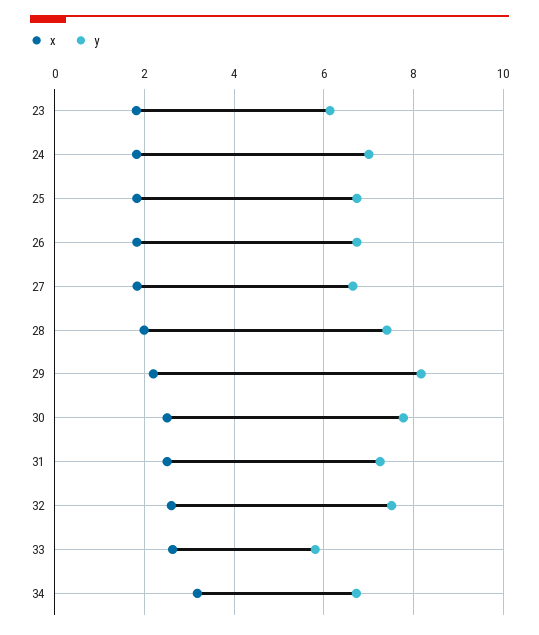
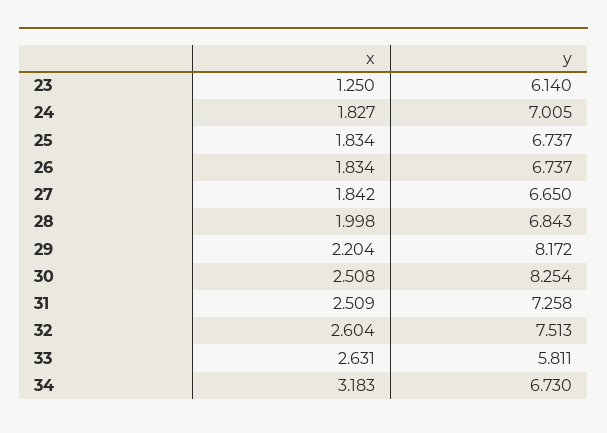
x, 23: 1.8 -> 1.25
y, 28: 7.4 -> 6.843
y, 30: 7.8 -> 8.254

